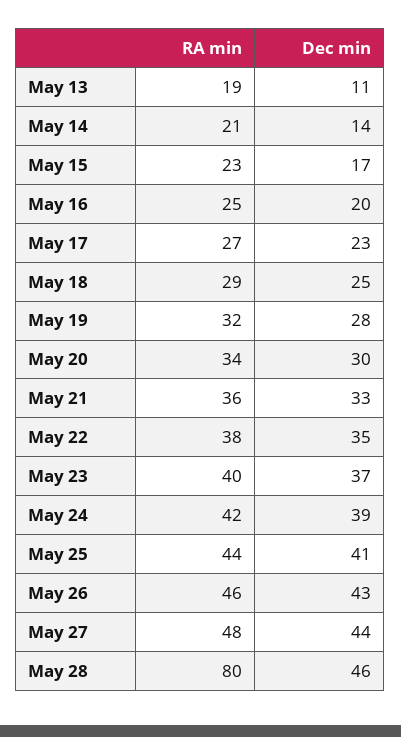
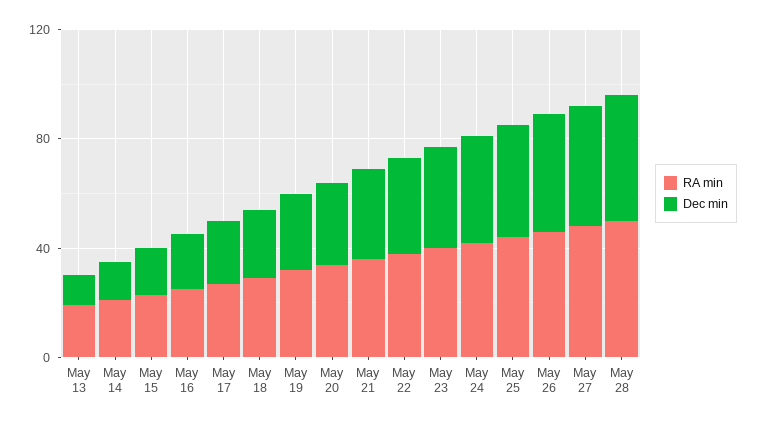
RA min, May 28: 80 -> 50

